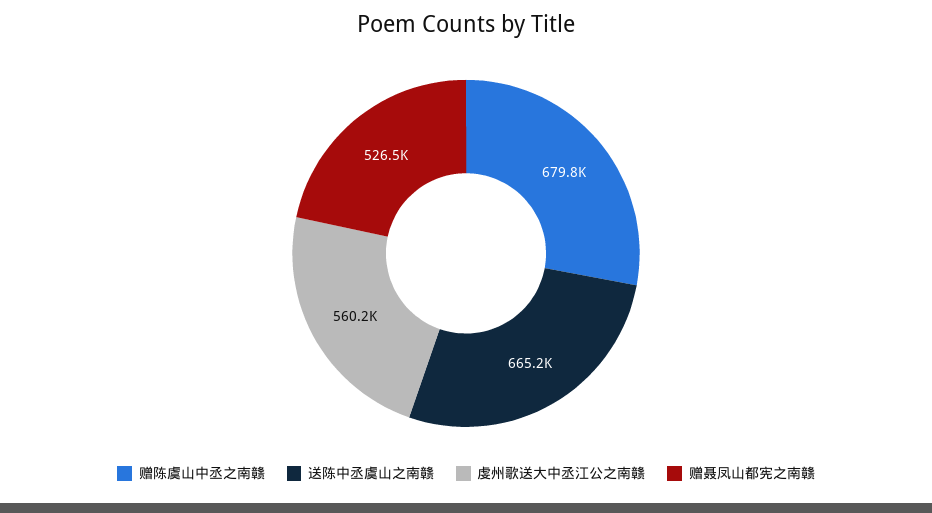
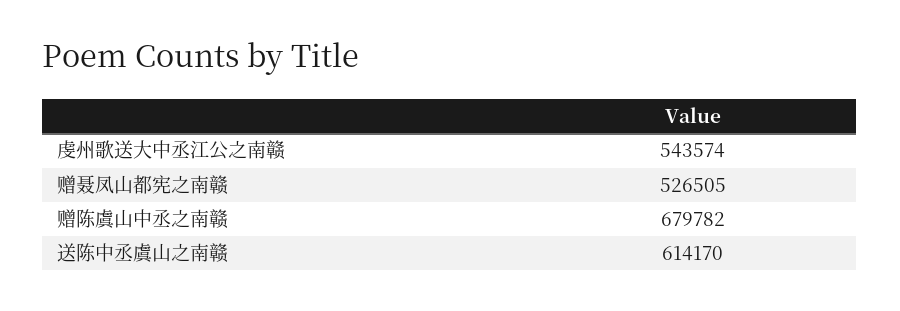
送陈中丞虞山之南赣: 665200 -> 614170
虔州歌送大中丞江公之南赣: 560200 -> 543574

